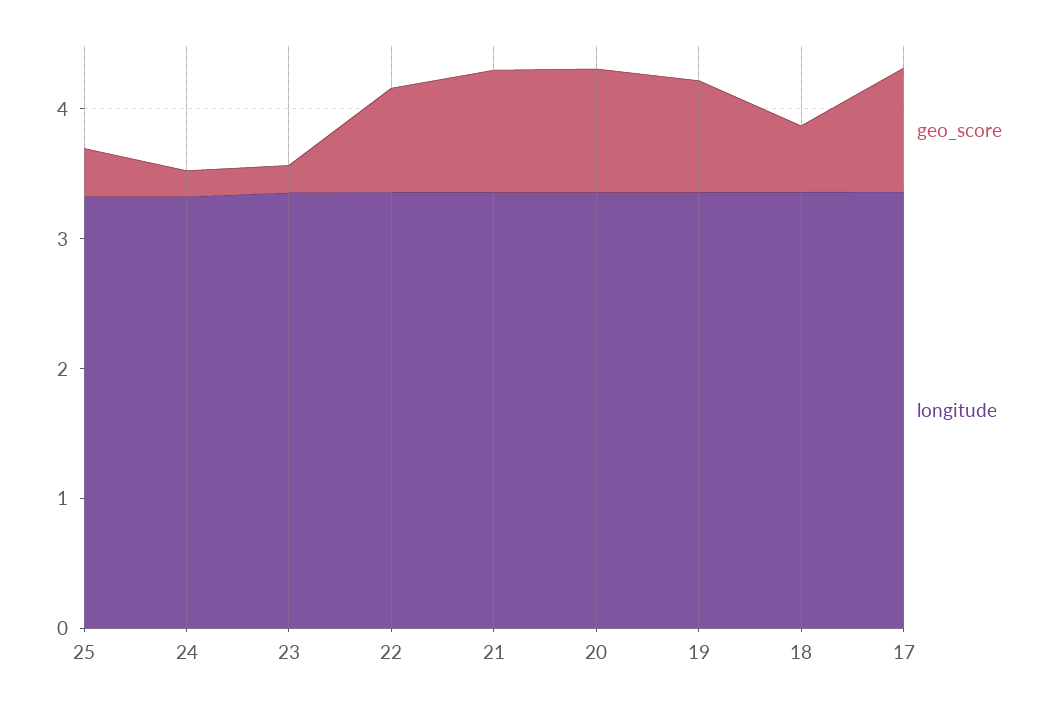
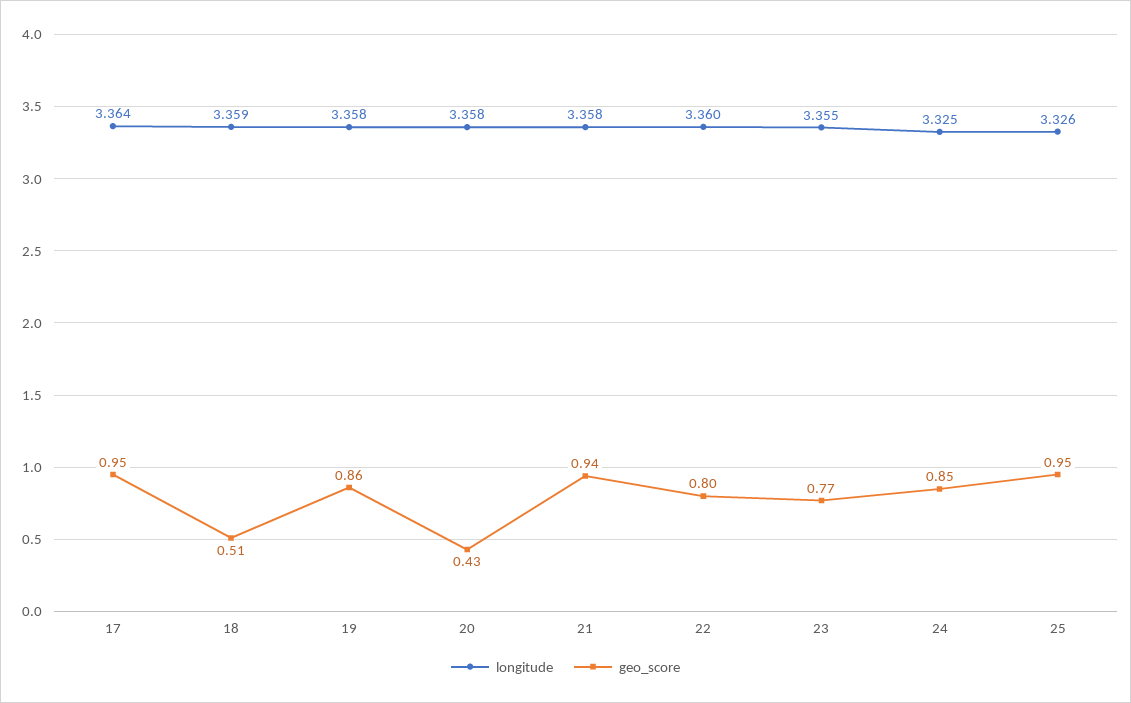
geo_score, 25: 0.4 -> 0.95
geo_score, 24: 0.2 -> 0.85
geo_score, 23: 0.2 -> 0.77
geo_score, 20: 1 -> 0.43

